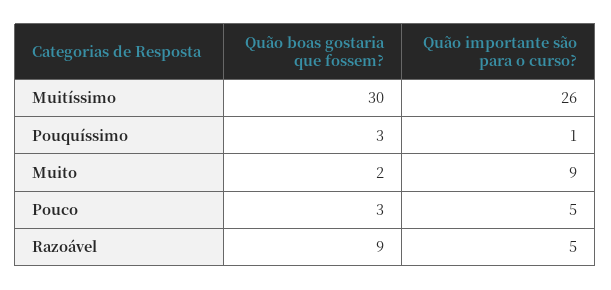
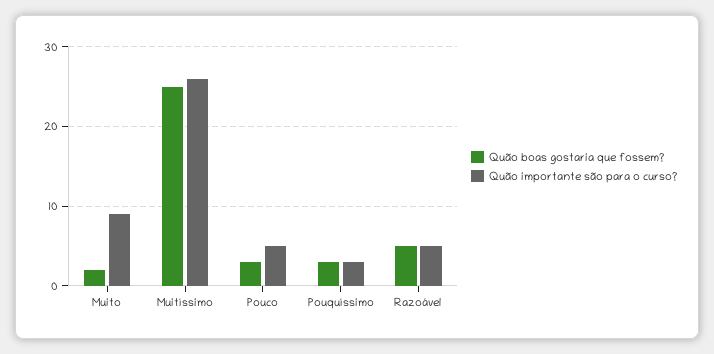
Quão boas gostaria que fossem?, Muitíssimo: 30 -> 25
Quão importante são para o curso?, Pouquíssimo: 1 -> 3
Quão boas gostaria que fossem?, Razoável: 9 -> 5

